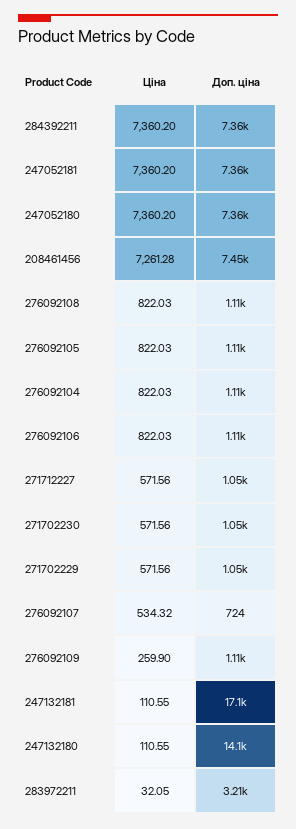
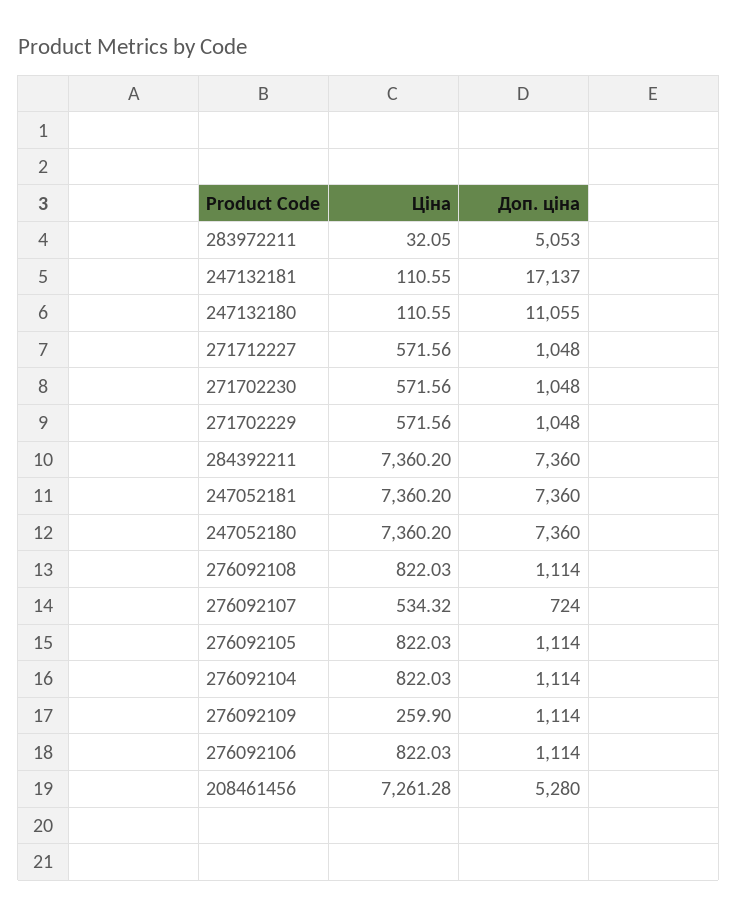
Доп. ціна, 208461456: 7450 -> 5280
Доп. ціна, 247132180: 14100 -> 11055
Доп. ціна, 283972211: 3210 -> 5053

